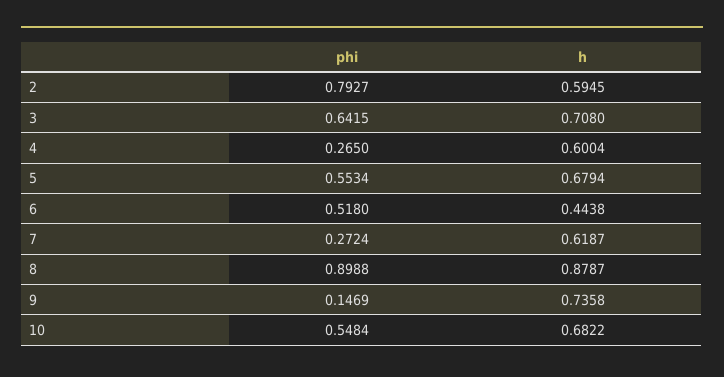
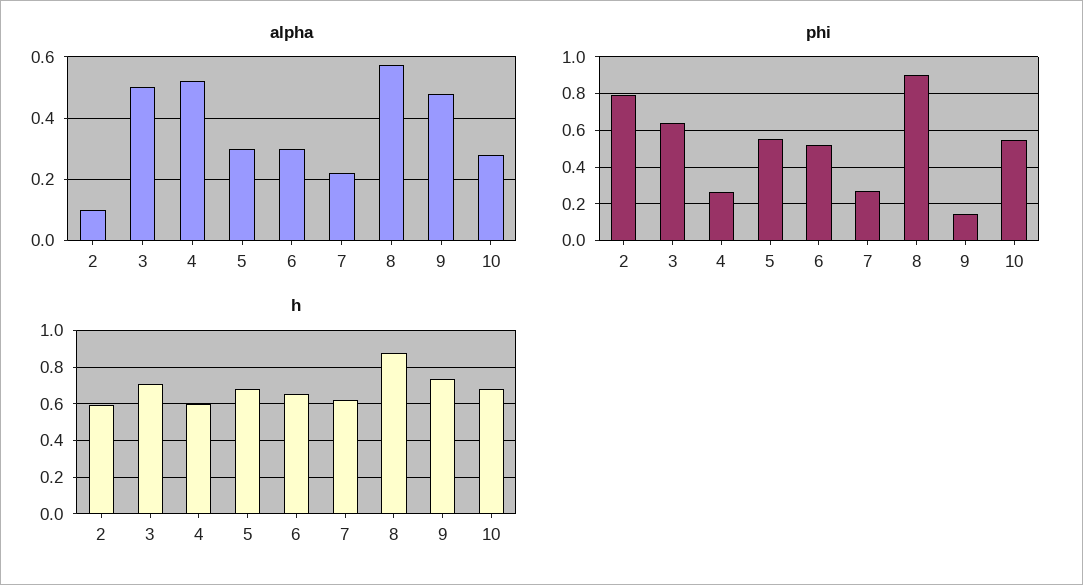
h, 6: 0.4438 -> 0.65
alpha, 2: none -> 0.1
alpha, 3: none -> 0.5
alpha, 4: none -> 0.52
alpha, 5: none -> 0.3
alpha, 6: none -> 0.3
alpha, 7: none -> 0.22
alpha, 8: none -> 0.58
alpha, 9: none -> 0.48
alpha, 10: none -> 0.28

